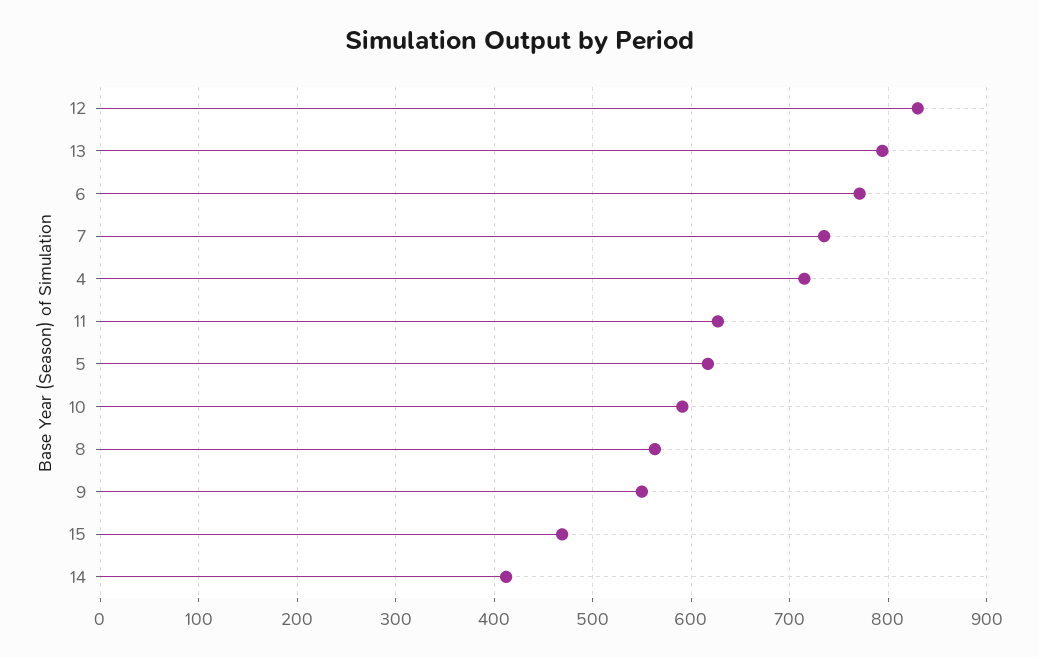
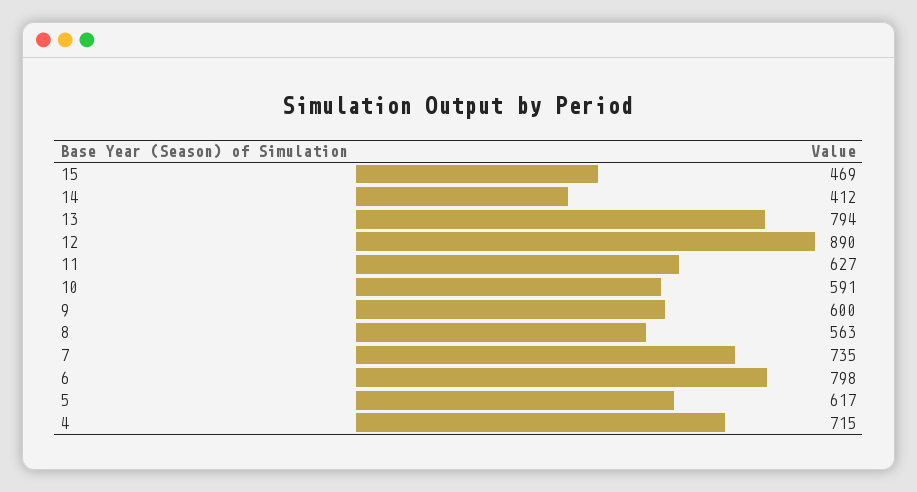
12: 830 -> 890
6: 770 -> 798
9: 550 -> 600

